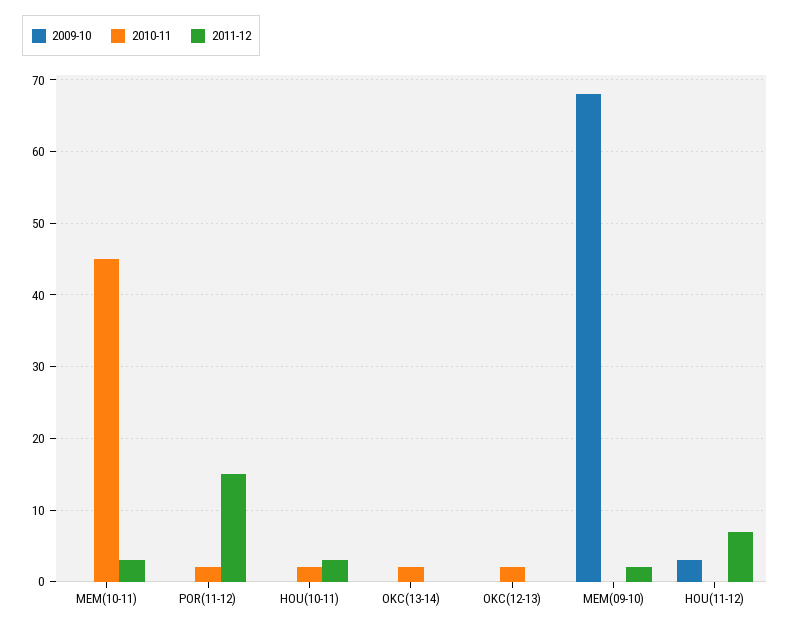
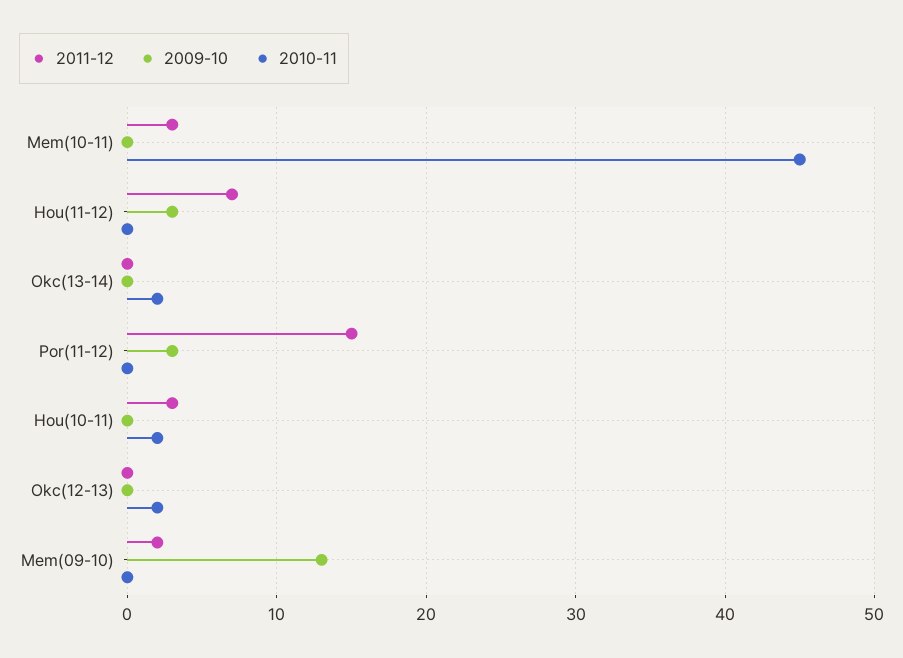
2009-10, POR(11-12): 0 -> 3
2010-11, POR(11-12): 2 -> 0
2009-10, MEM(09-10): 68 -> 13

